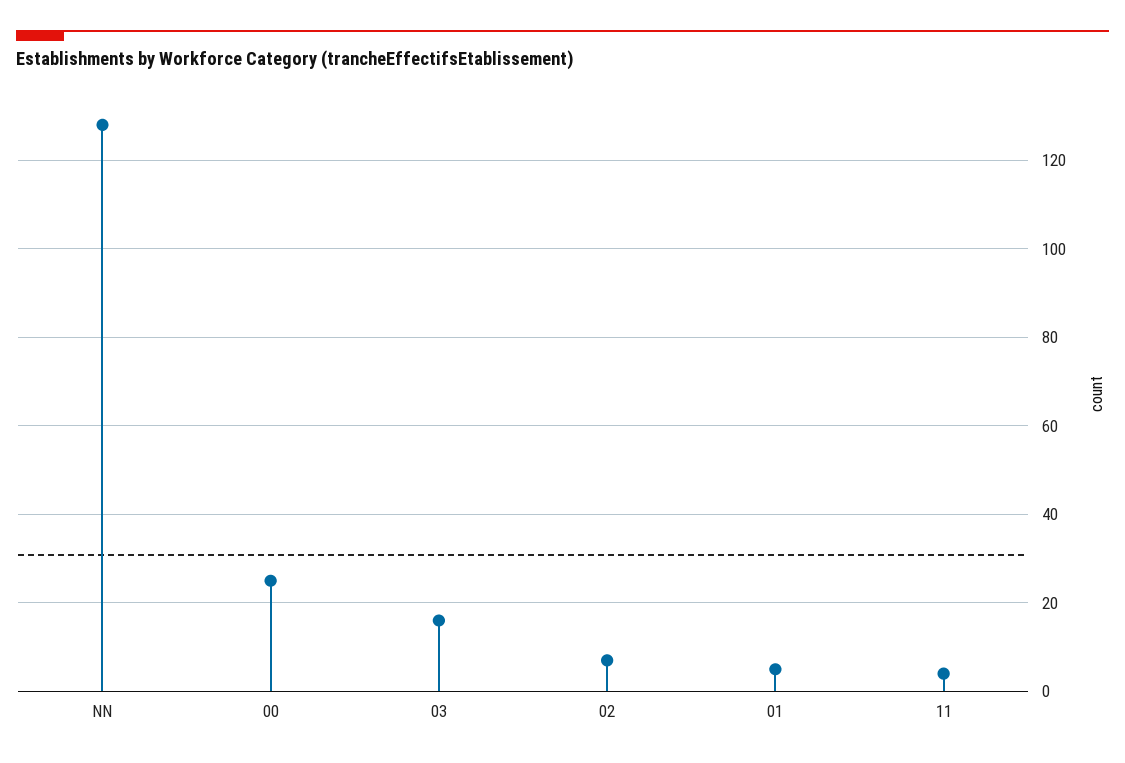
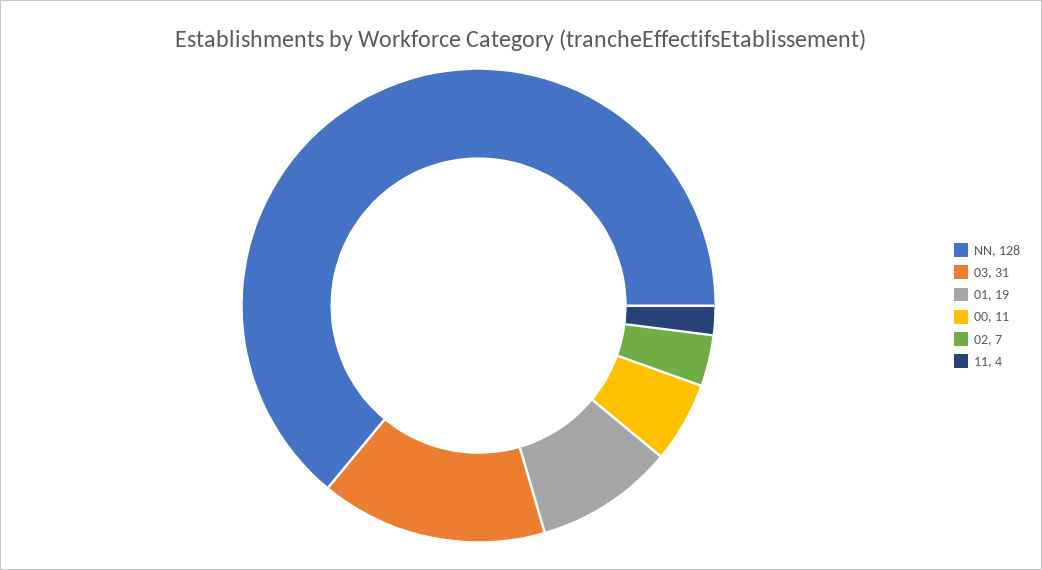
00: 25 -> 11
03: 15 -> 31
01: 5 -> 19

